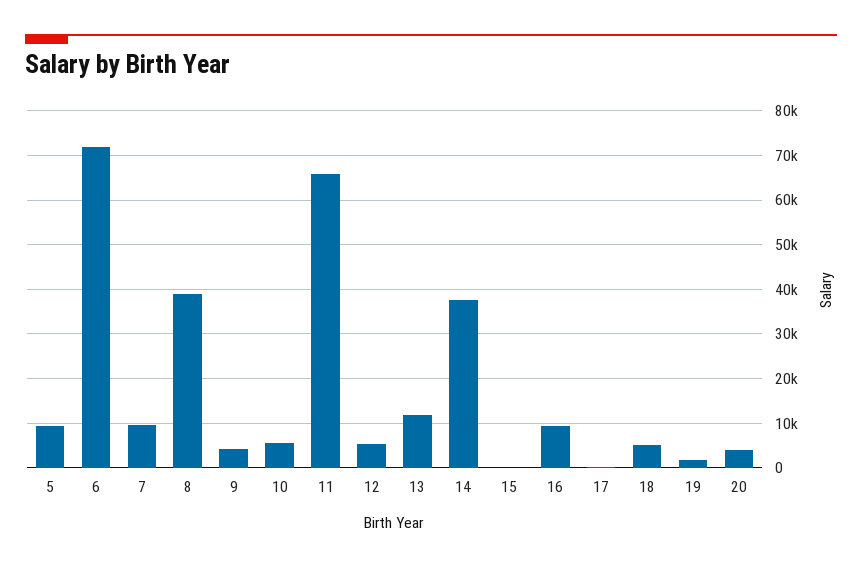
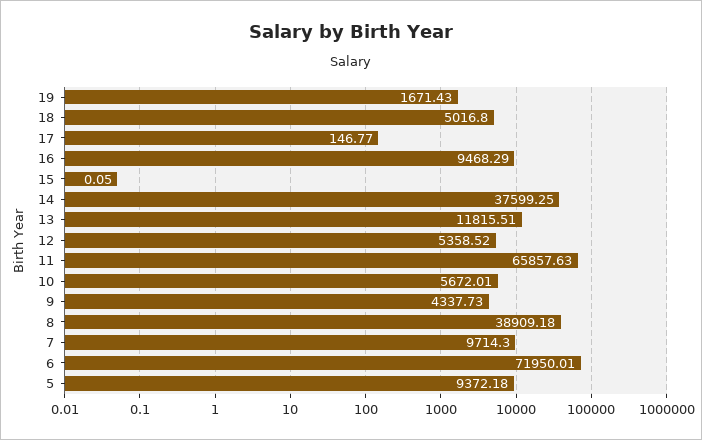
20: 4000 -> none

